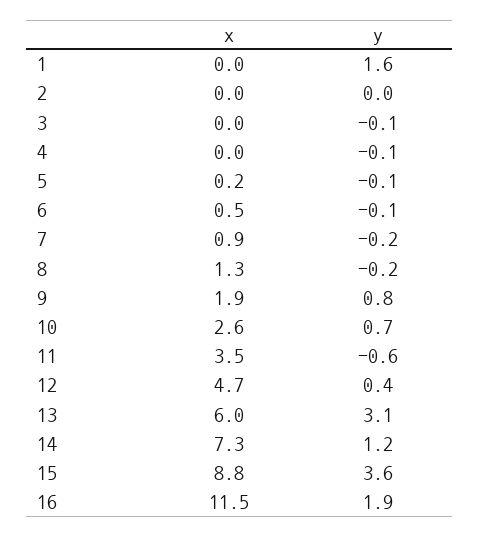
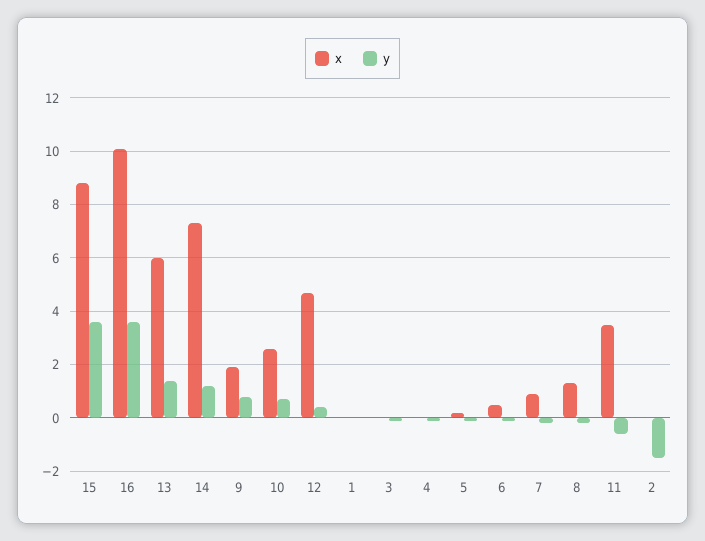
y, 1: 1.6 -> 0
y, 2: 0 -> -1.5
y, 13: 3.1 -> 1.5
x, 16: 11.5 -> 10
y, 16: 1.9 -> 3.5

